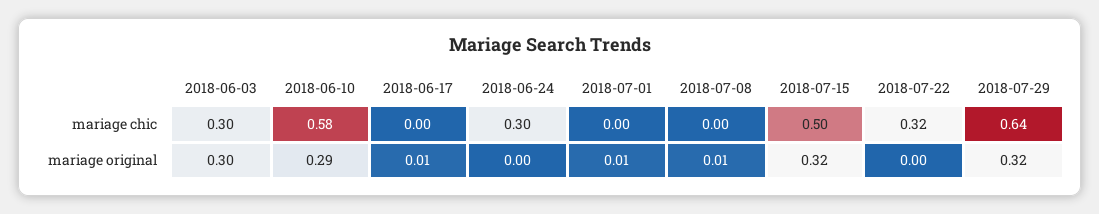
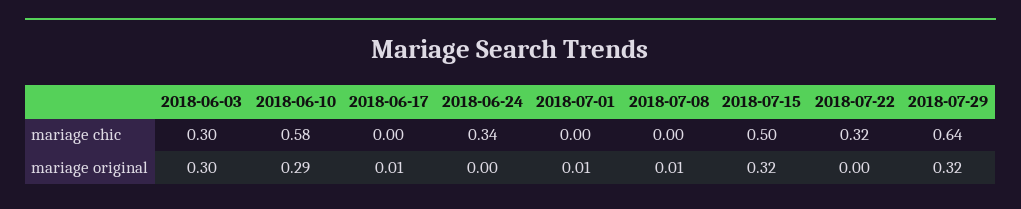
2018-06-24, mariage chic: 0.3 -> 0.34

